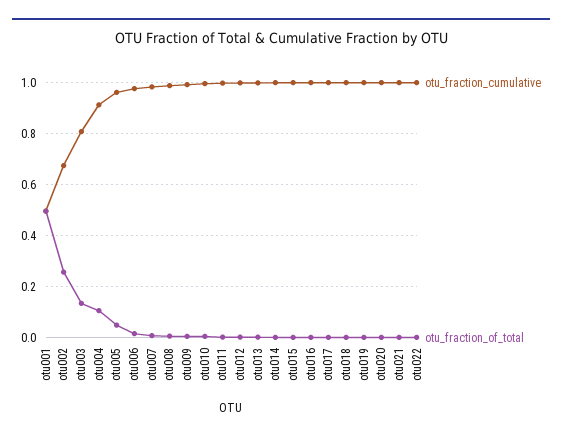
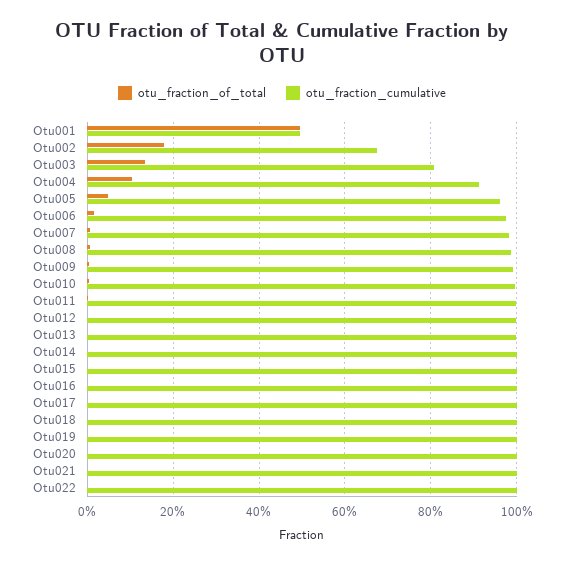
otu_fraction_of_total, otu002: 0.25 -> 0.18

